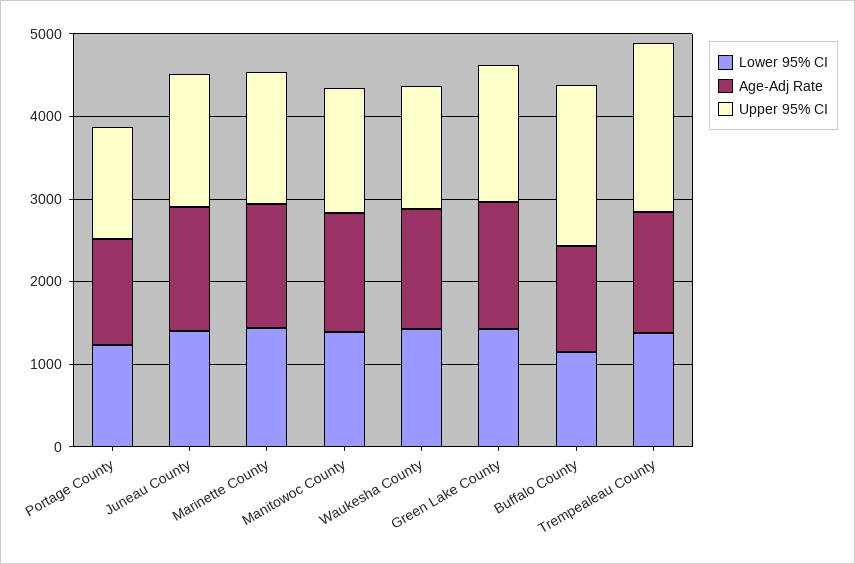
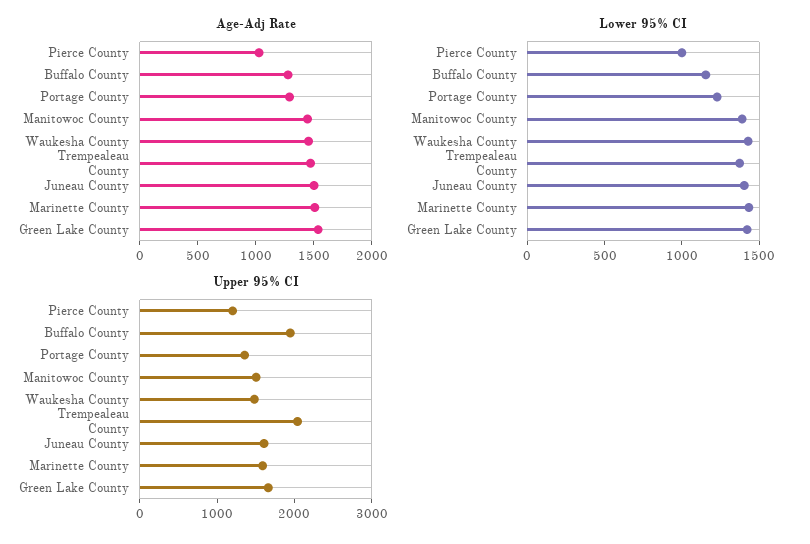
Age-Adj Rate, Pierce County: none -> 1000
Lower 95% CI, Pierce County: none -> 1000
Upper 95% CI, Pierce County: none -> 1200

